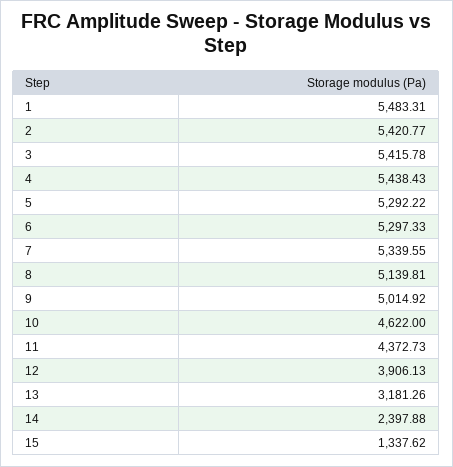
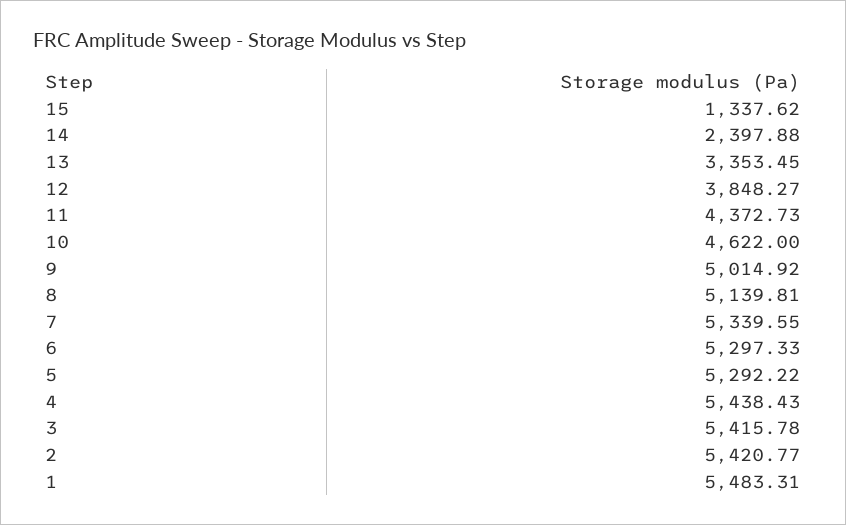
12: 3906.13 -> 3848.27
13: 3181.26 -> 3353.45

